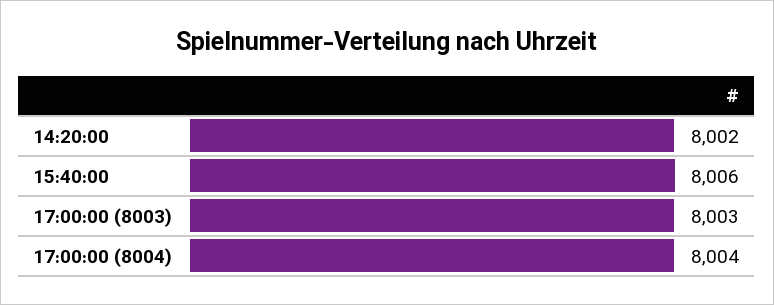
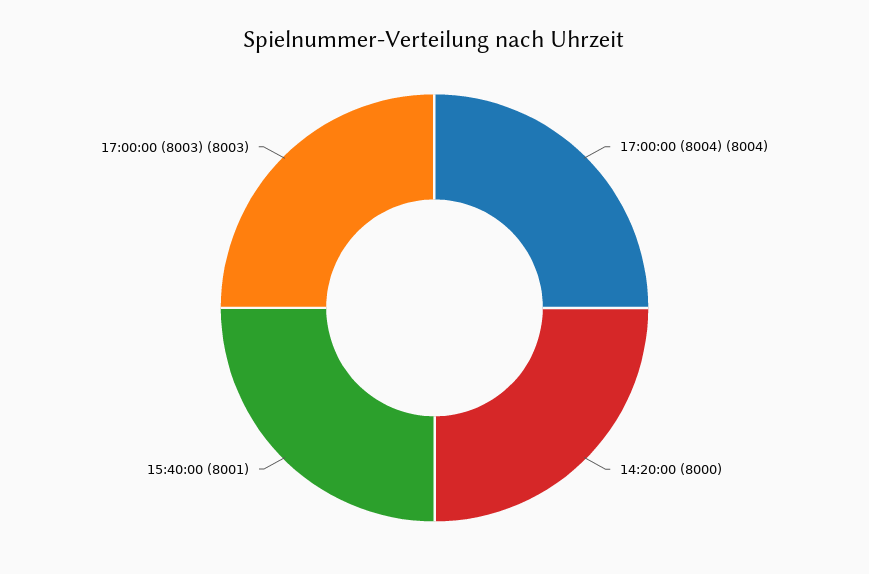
14:20:00: 8002 -> 8000
15:40:00: 8006 -> 8001

